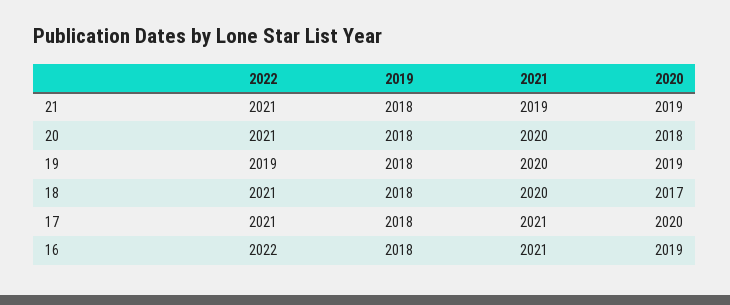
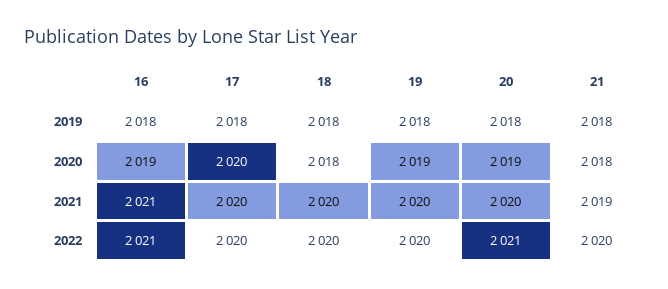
2022, 21: 2021 -> 2020
2020, 21: 2019 -> 2018
2020, 20: 2018 -> 2019
2022, 19: 2019 -> 2020
2022, 18: 2021 -> 2020
2020, 18: 2017 -> 2018
2022, 17: 2021 -> 2020
2021, 17: 2021 -> 2020
2022, 16: 2022 -> 2021

